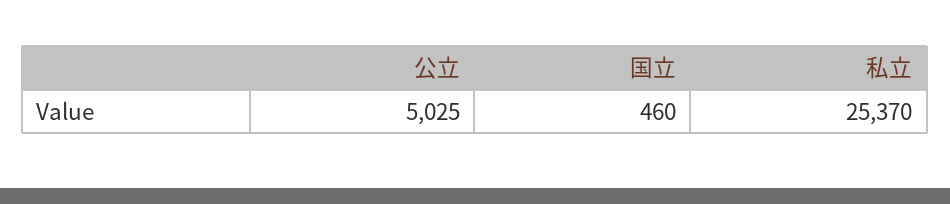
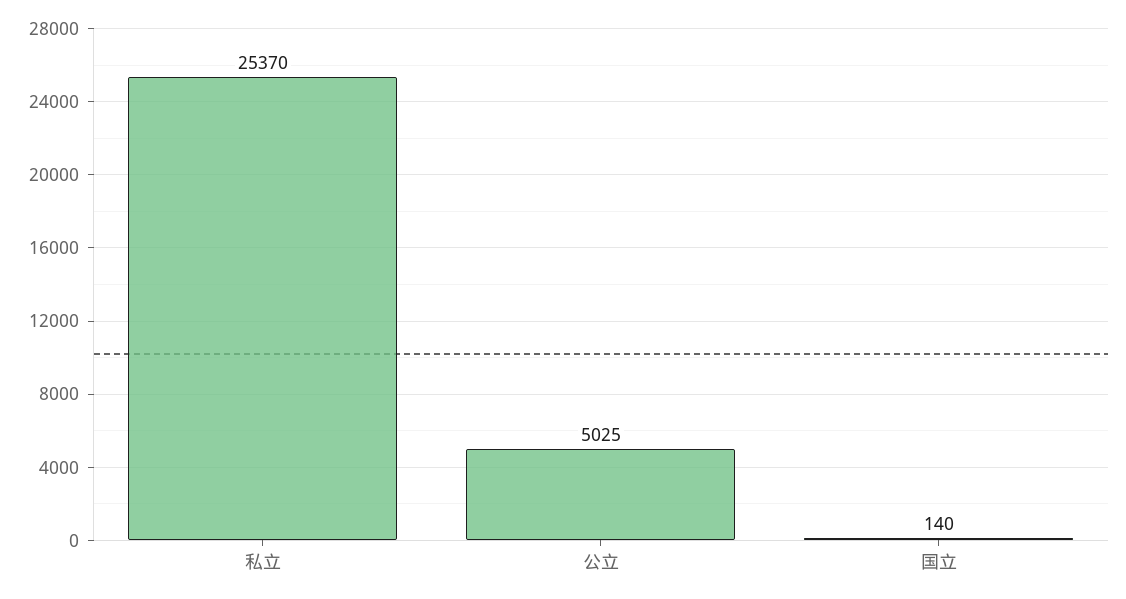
国立: 460 -> 140

